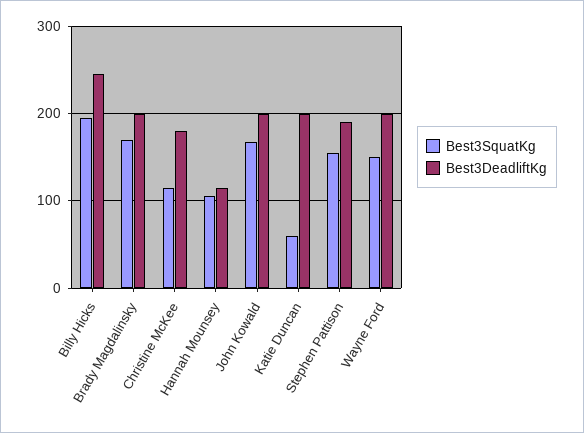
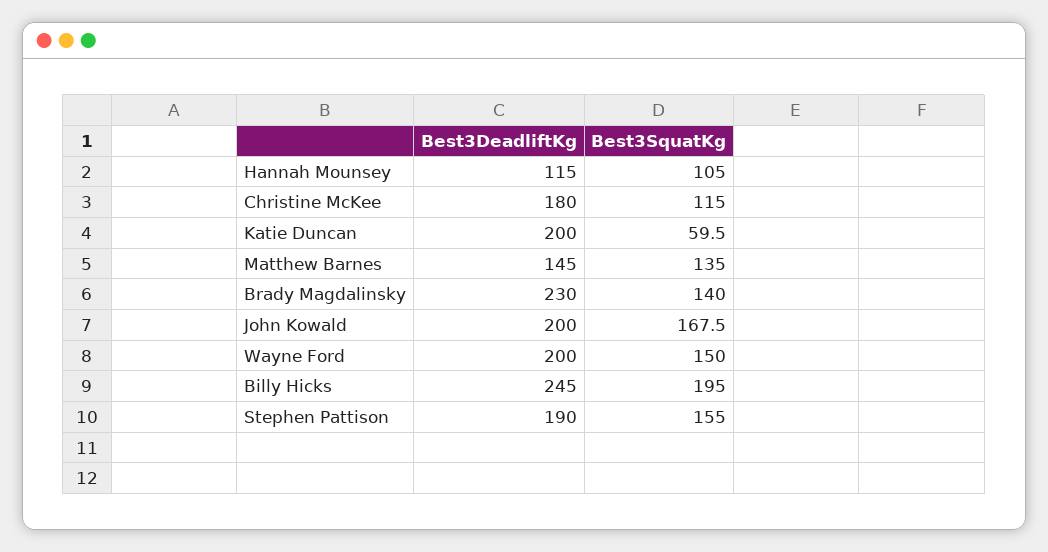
Best3SquatKg, Brady Magdalinsky: 170 -> 140
Best3DeadliftKg, Brady Magdalinsky: 200 -> 230
Best3DeadliftKg, Matthew Barnes: none -> 145
Best3SquatKg, Matthew Barnes: none -> 135

